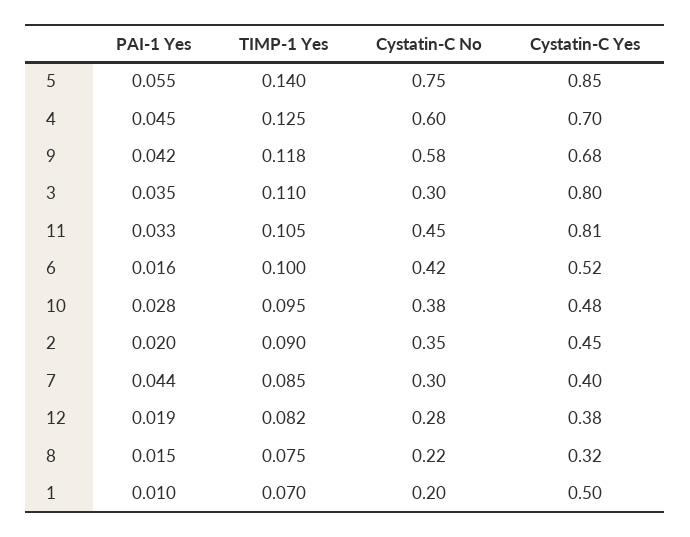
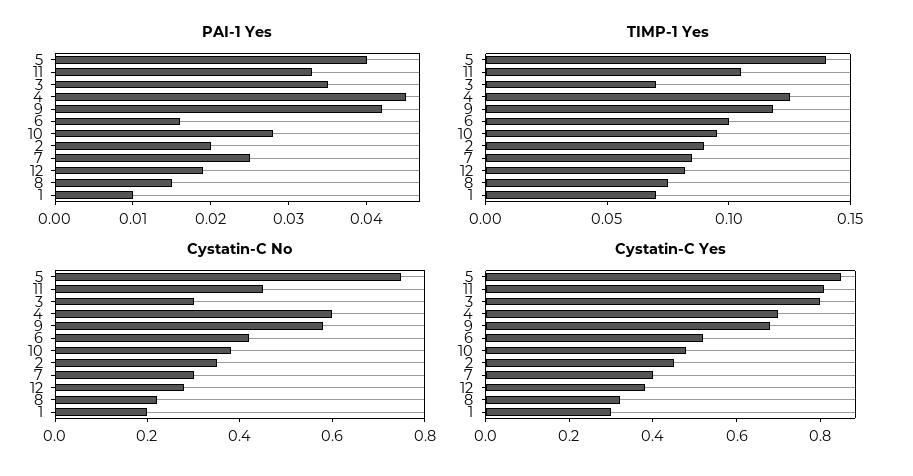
PAI-1 Yes, 5: 0.055 -> 0.04
TIMP-1 Yes, 3: 0.11 -> 0.07
PAI-1 Yes, 7: 0.044 -> 0.025
Cystatin-C Yes, 1: 0.5 -> 0.3

